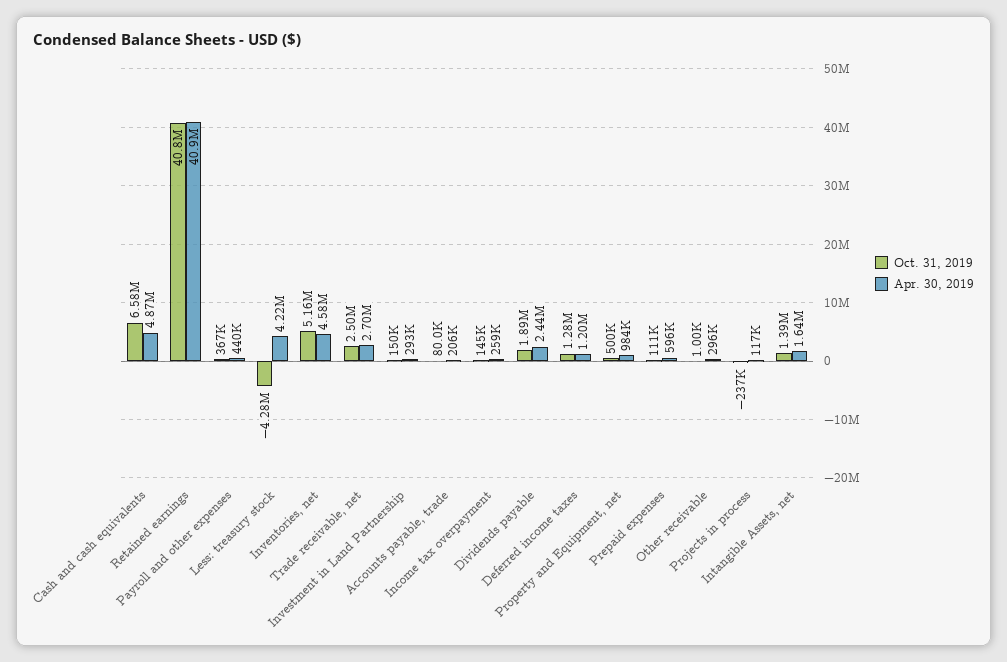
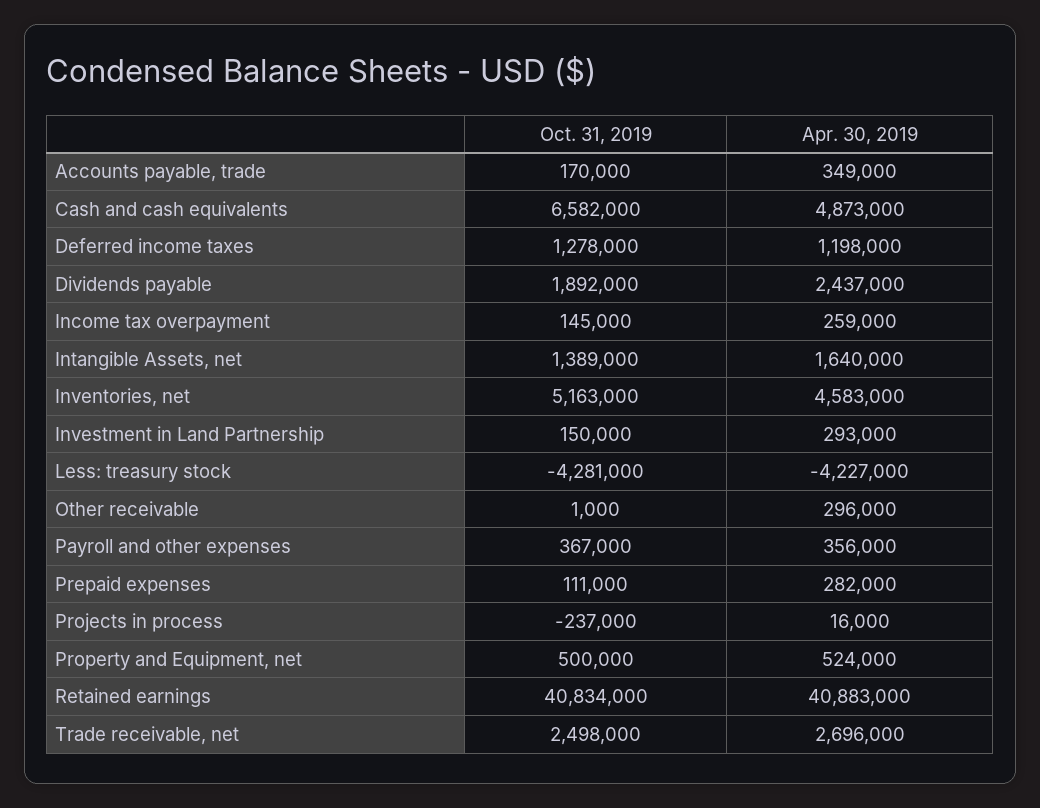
Apr. 30, 2019, Payroll and other expenses: 440000 -> 356000
Apr. 30, 2019, Less: treasury stock: 4220000 -> -4227000
Oct. 31, 2019, Accounts payable, trade: 80000 -> 170000
Apr. 30, 2019, Accounts payable, trade: 206000 -> 349000
Apr. 30, 2019, Property and Equipment, net: 984000 -> 524000
Apr. 30, 2019, Prepaid expenses: 596000 -> 282000
Apr. 30, 2019, Projects in process: 117000 -> 16000

